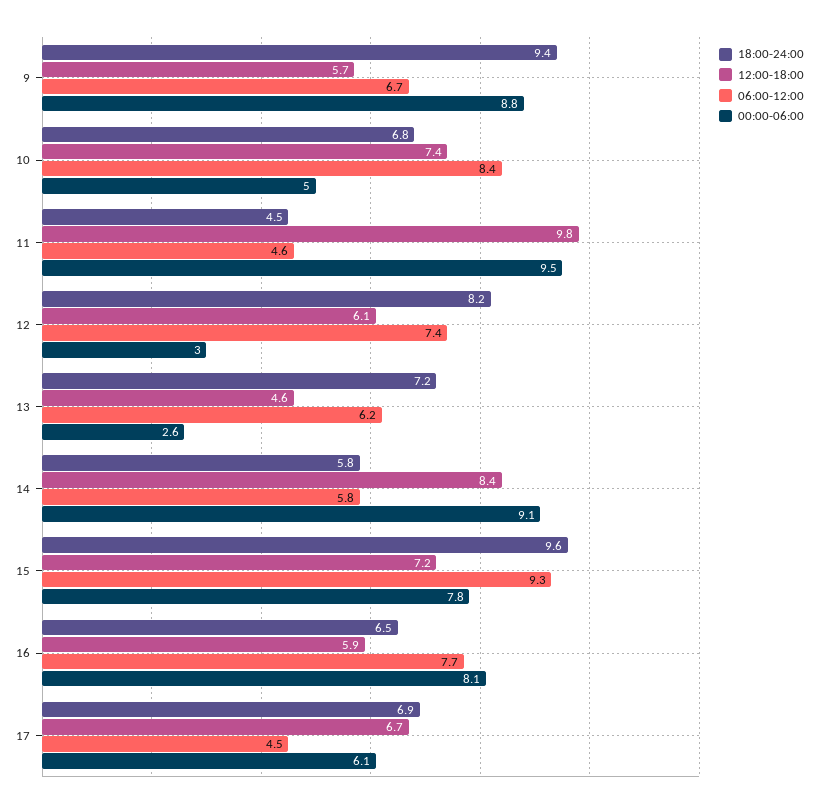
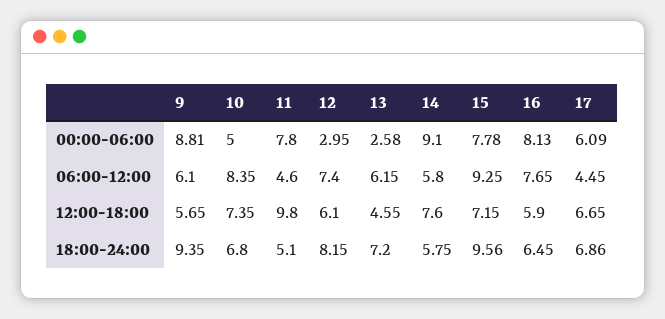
06:00-12:00, 9: 6.7 -> 6.1
18:00-24:00, 11: 4.5 -> 5.1
00:00-06:00, 11: 9.5 -> 7.8
12:00-18:00, 14: 8.4 -> 7.6

